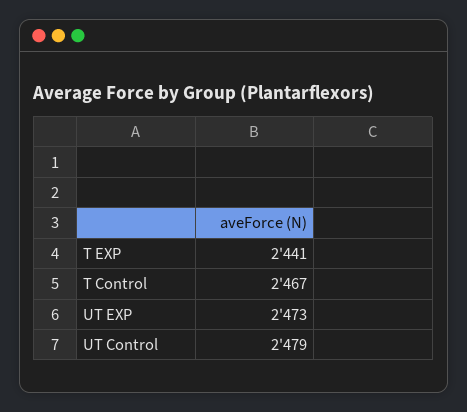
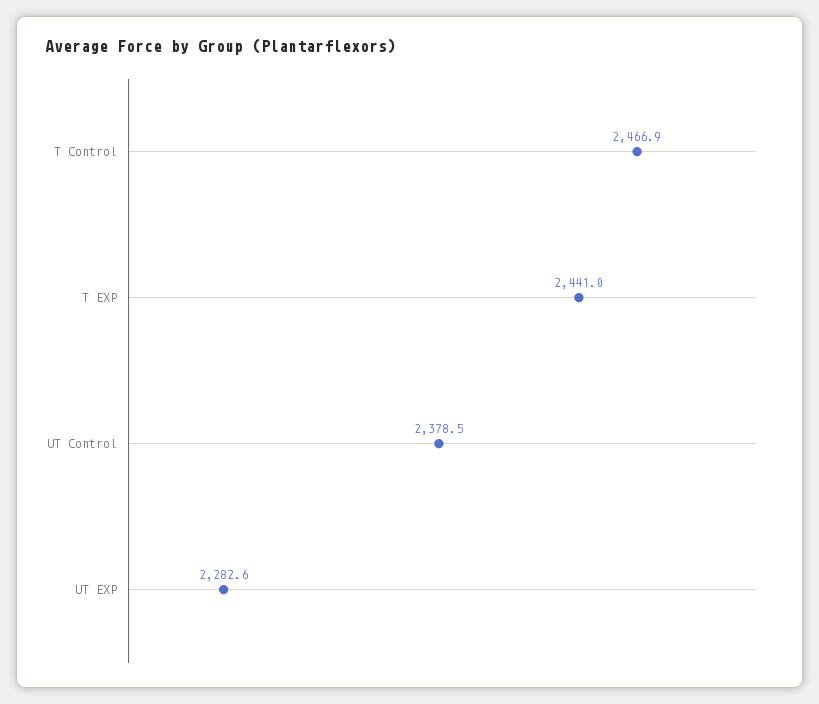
UT EXP: 2473 -> 2282.6
UT Control: 2479 -> 2378.5

